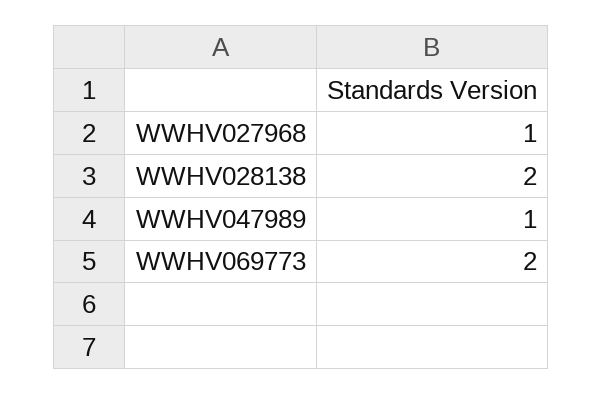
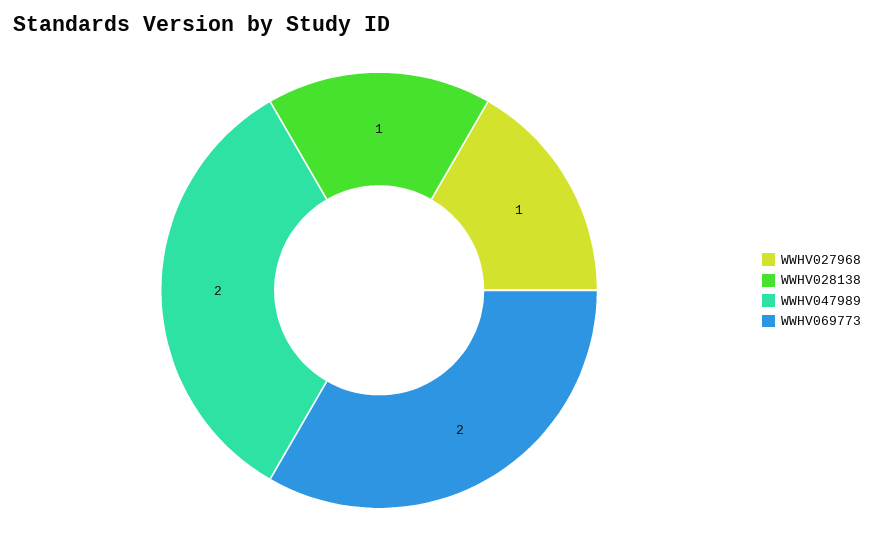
WWHV028138: 2 -> 1
WWHV047989: 1 -> 2

